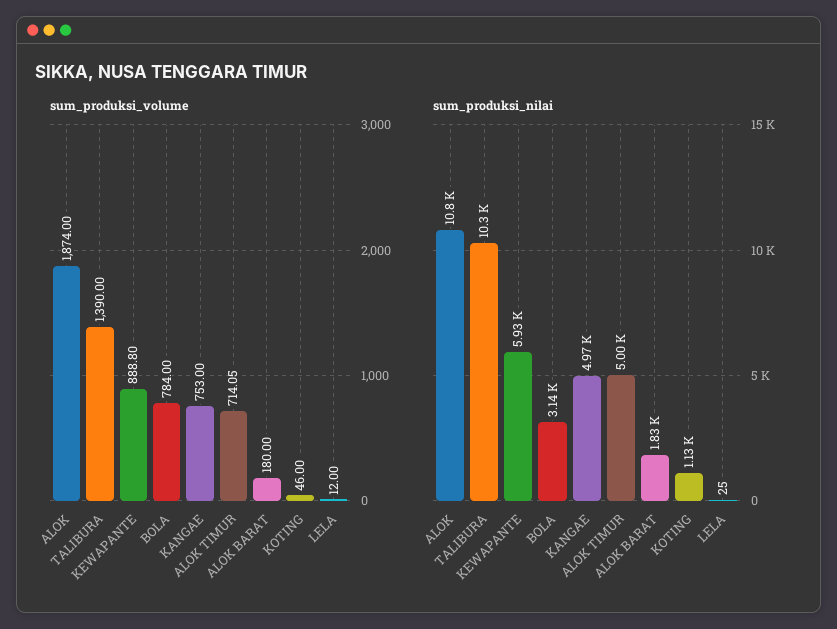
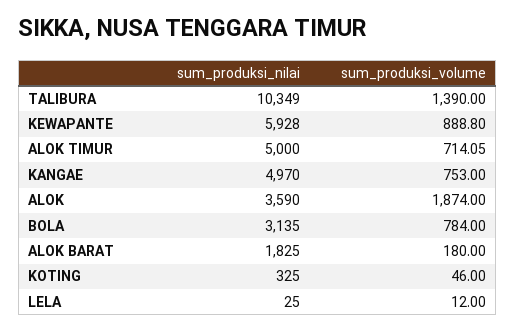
sum_produksi_nilai, ALOK: 10800 -> 3590
sum_produksi_nilai, KOTING: 1130 -> 325

